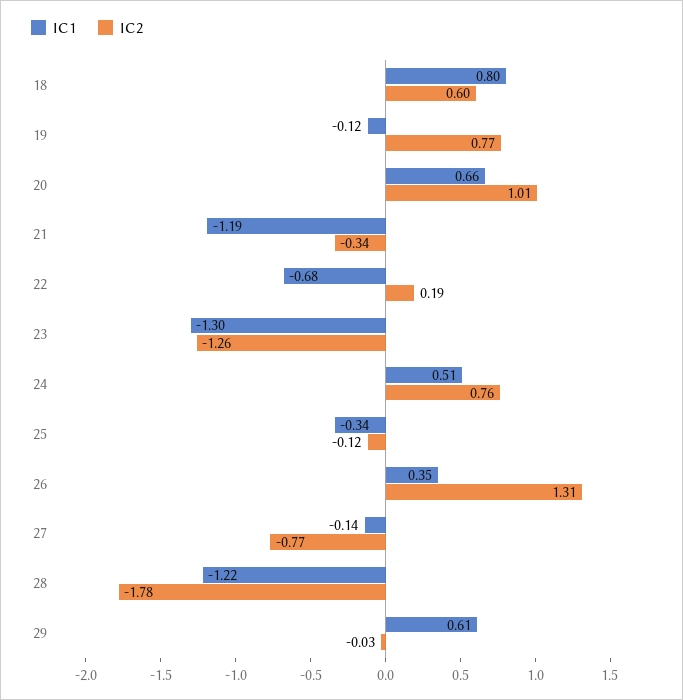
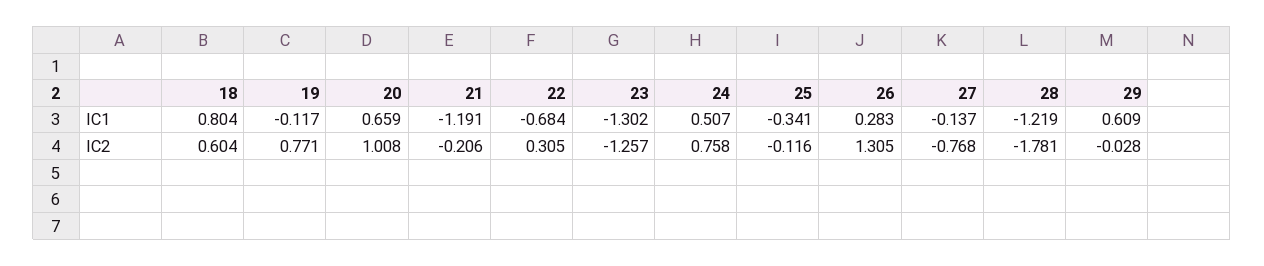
IC2, 21: -0.34 -> -0.206
IC2, 22: 0.19 -> 0.305
IC1, 26: 0.35 -> 0.283

